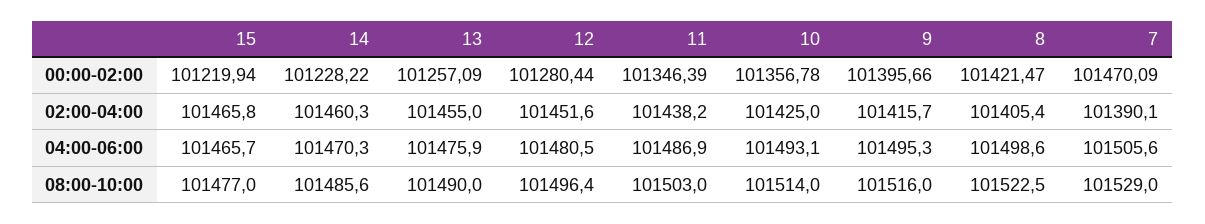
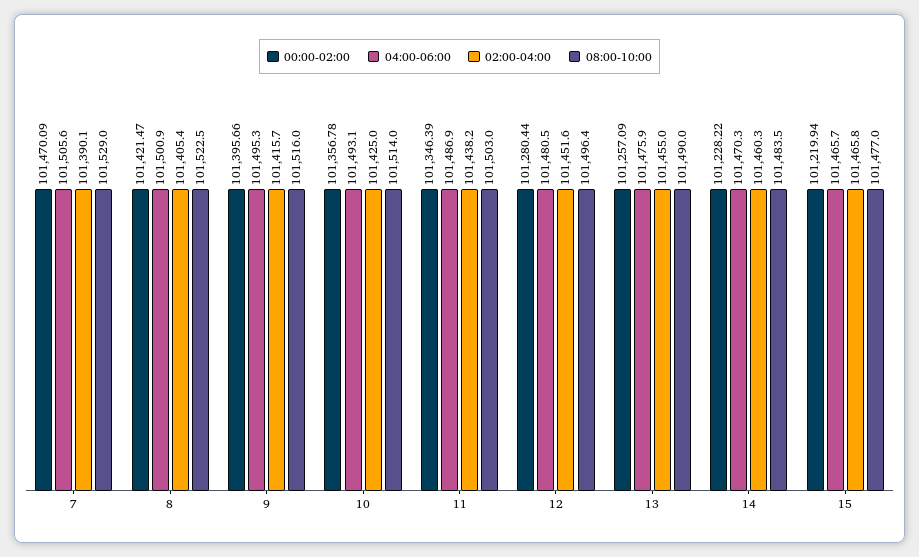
04:00-06:00, 8: 101498.6 -> 101500.9
08:00-10:00, 14: 101485.6 -> 101483.5

